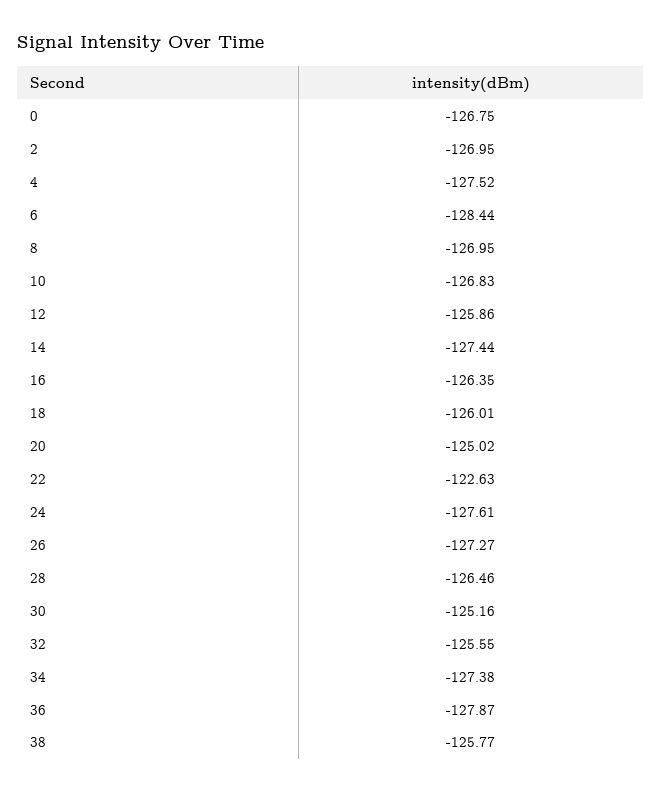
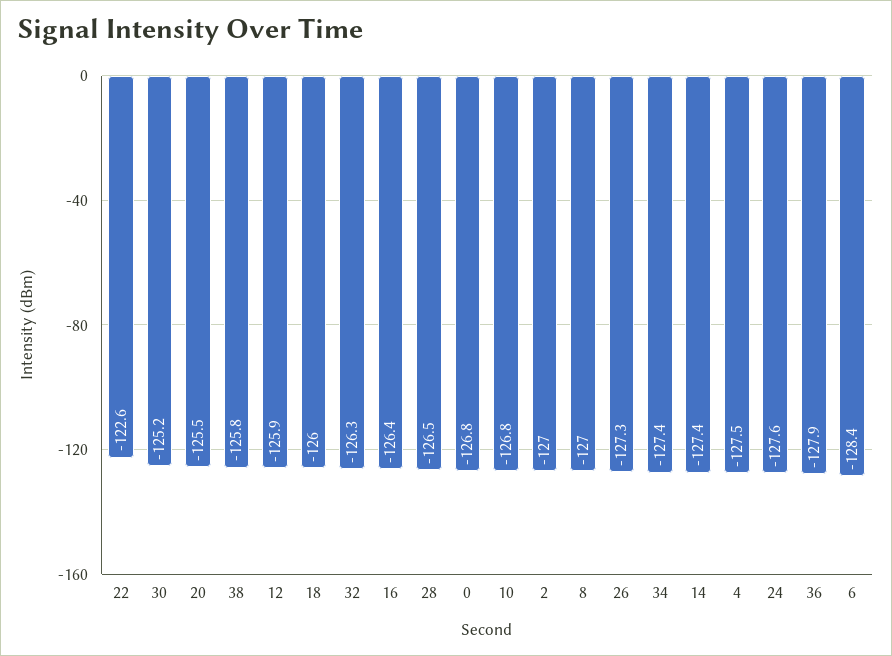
20: -125.02 -> -125.5
32: -125.55 -> -126.3

